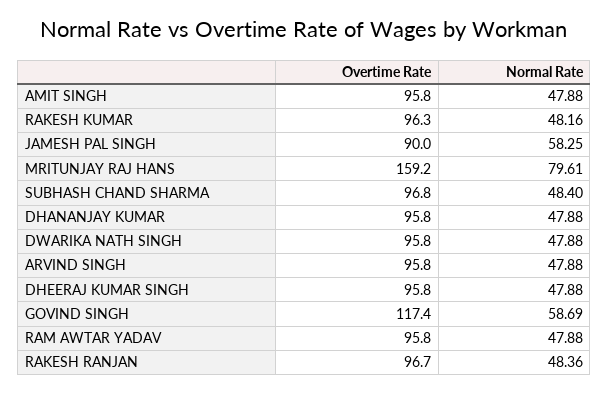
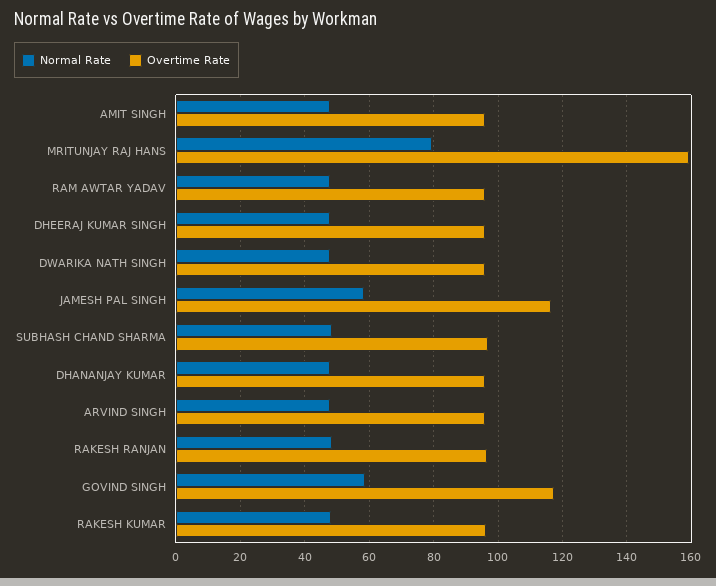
Overtime Rate, JAMESH PAL SINGH: 90 -> 116

